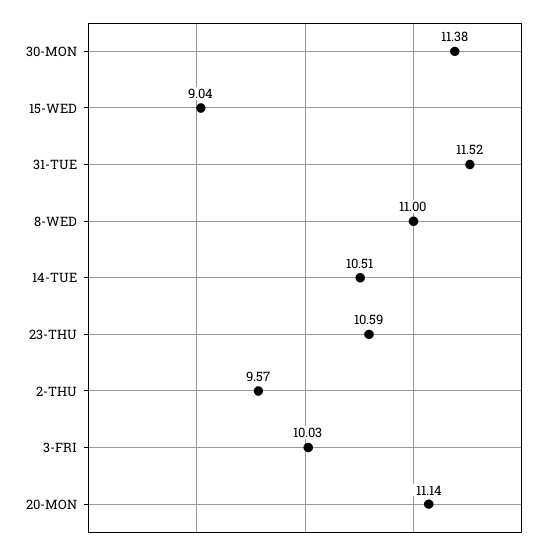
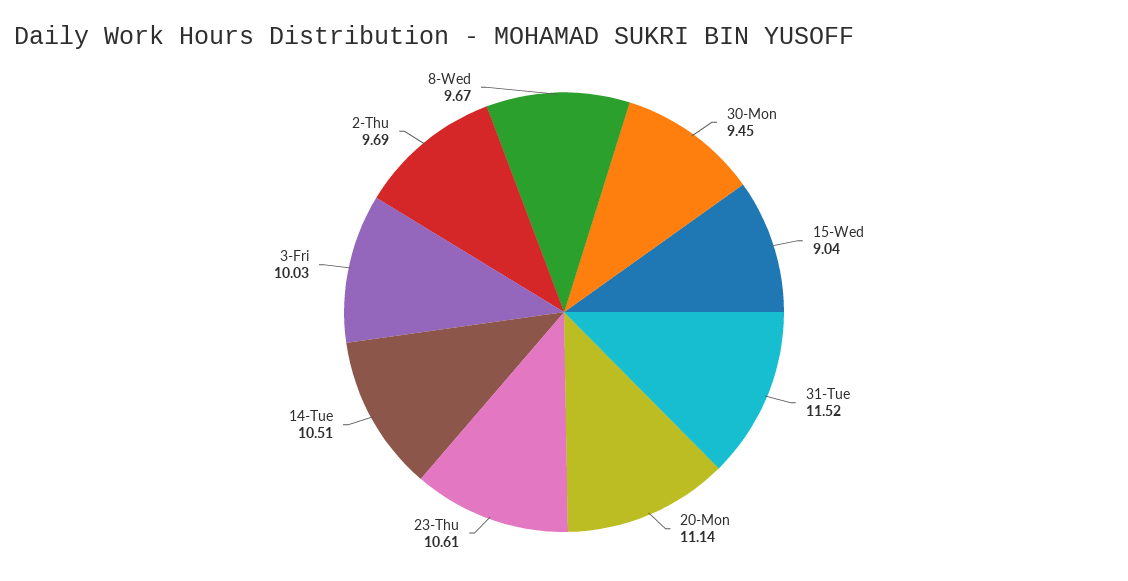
30-MON: 11.38 -> 9.45
8-WED: 11 -> 9.67
23-THU: 10.59 -> 10.61
2-THU: 9.57 -> 9.69

